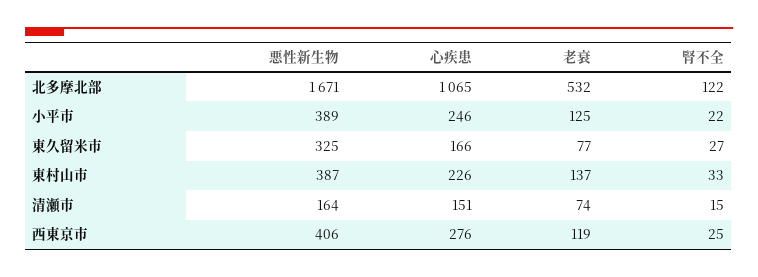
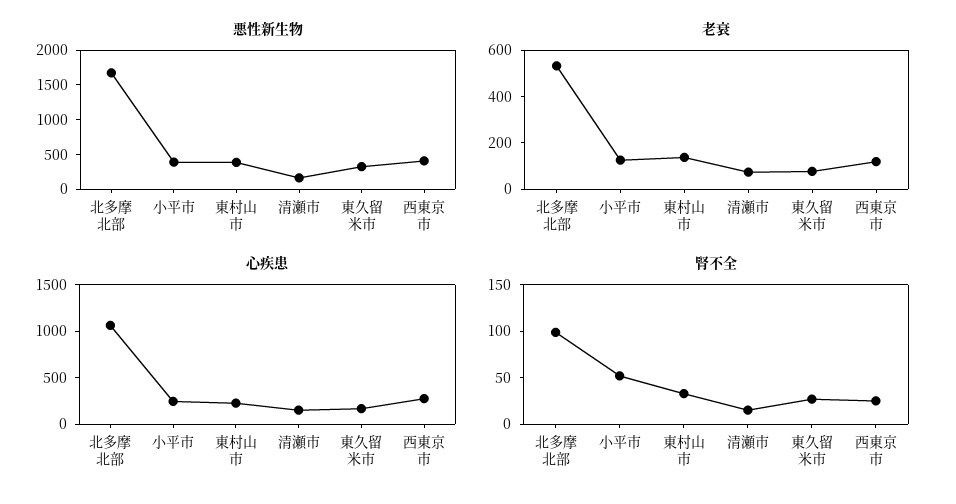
腎不全, 北多摩北部: 122 -> 100
腎不全, 小平市: 22 -> 50

